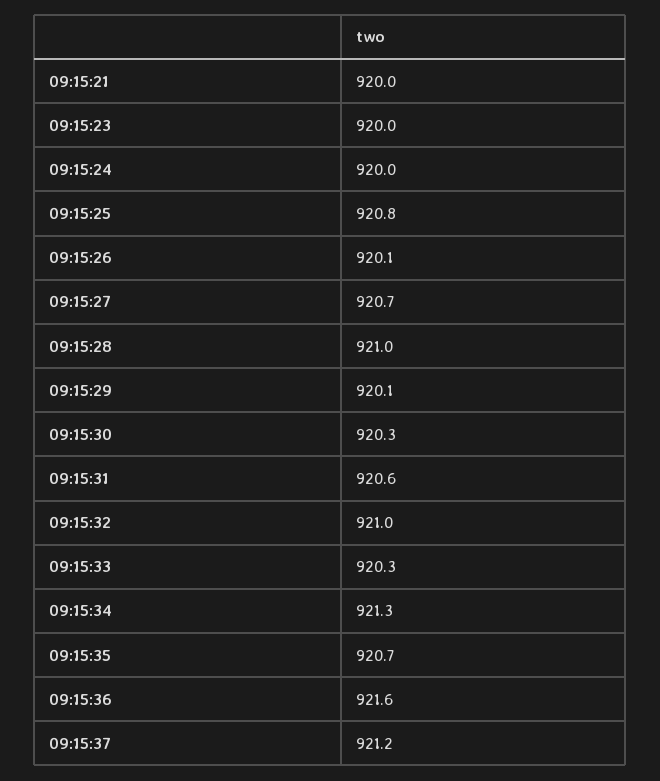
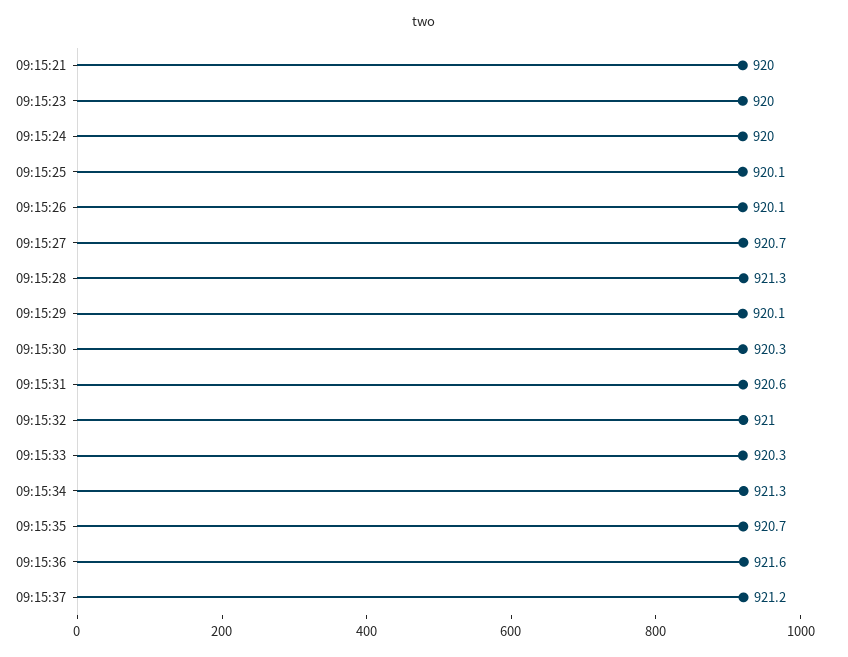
09:15:25: 920.8 -> 920.1
09:15:28: 921 -> 921.3

